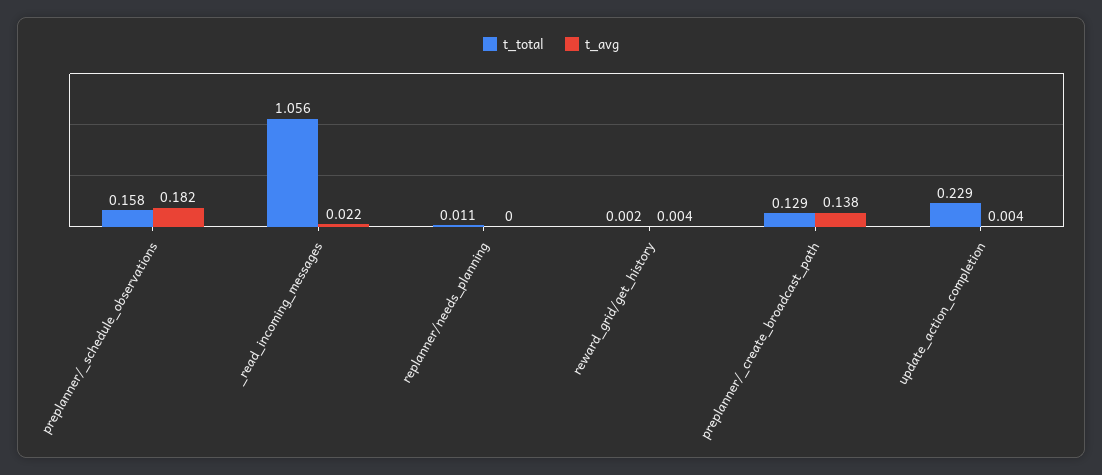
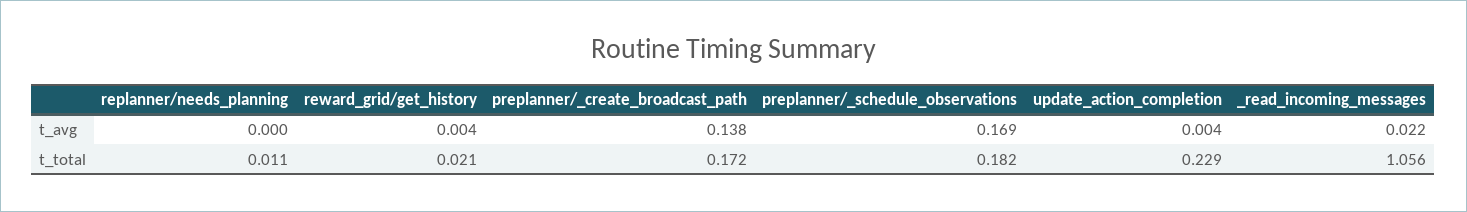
t_total, preplanner/_schedule_observations: 0.158 -> 0.182
t_avg, preplanner/_schedule_observations: 0.182 -> 0.169
t_total, reward_grid/get_history: 0.002 -> 0.021
t_total, preplanner/_create_broadcast_path: 0.129 -> 0.172

